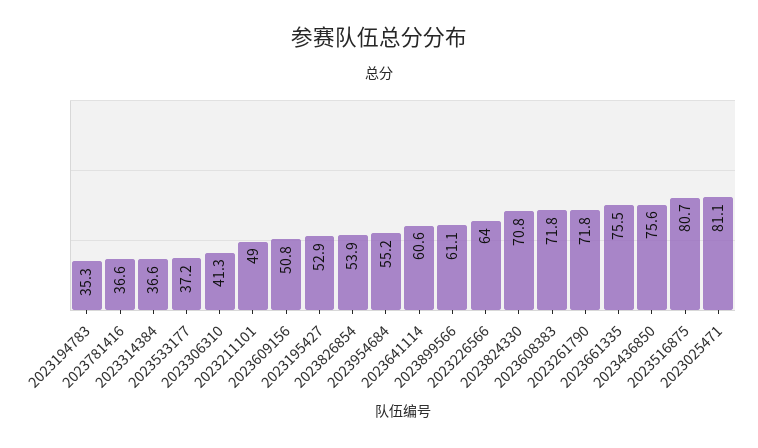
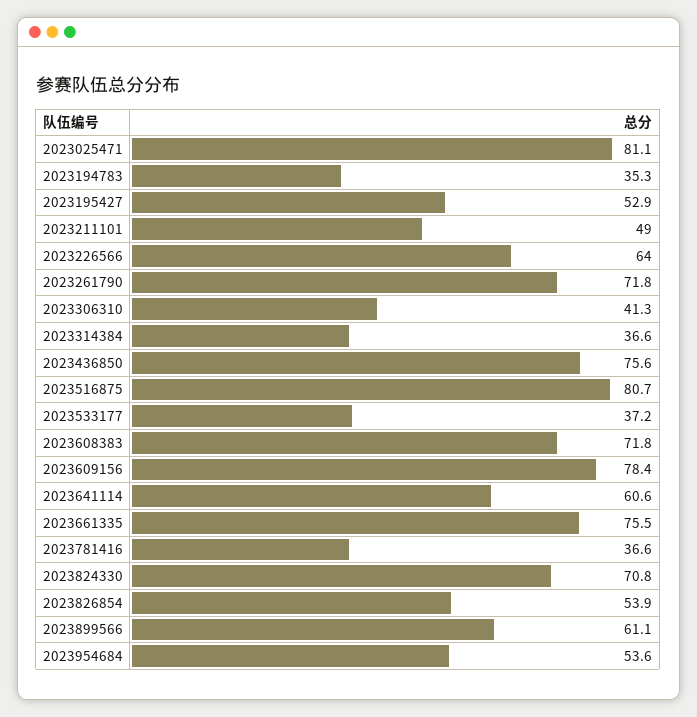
2023609156: 50.8 -> 78.4
2023954684: 55.2 -> 53.6

